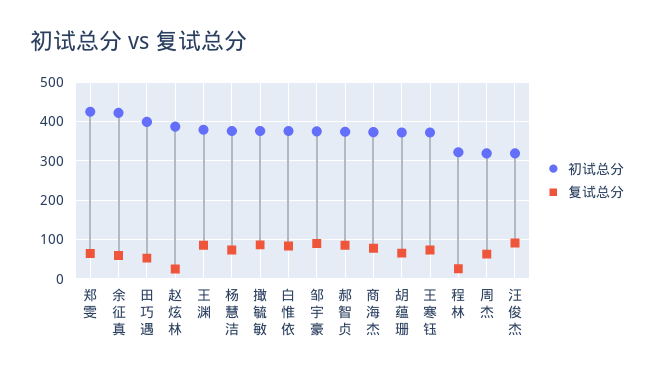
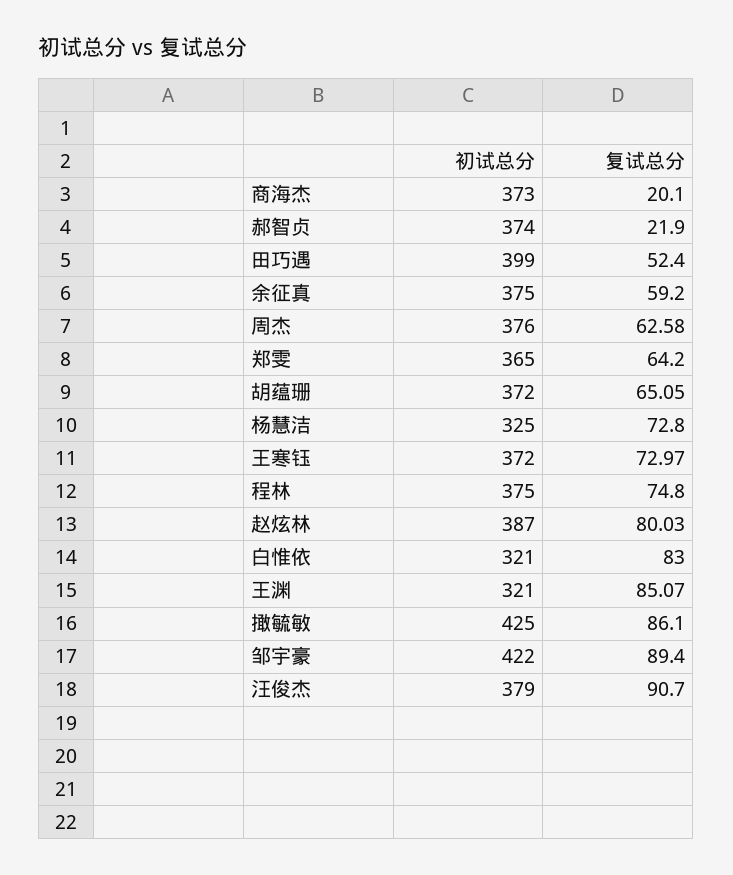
初试总分, 郑雯: 420 -> 365
初试总分, 余征真: 420 -> 375
复试总分, 赵炫林: 20 -> 80.03
初试总分, 王渊: 380 -> 321
初试总分, 杨慧洁: 380 -> 325
初试总分, 撖毓敏: 380 -> 425
初试总分, 白惟依: 380 -> 321
初试总分, 邹宇豪: 380 -> 422
复试总分, 郝智贞: 80 -> 21.9
复试总分, 商海杰: 80 -> 20.1
初试总分, 程林: 320 -> 375
复试总分, 程林: 20 -> 74.8
初试总分, 周杰: 320 -> 376
初试总分, 汪俊杰: 320 -> 379

